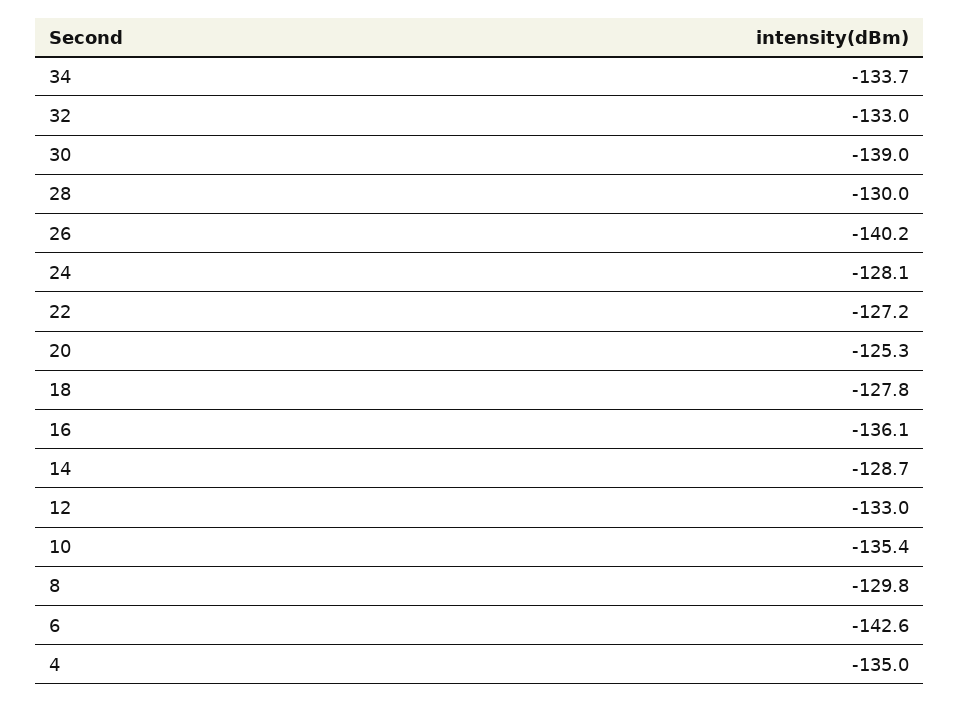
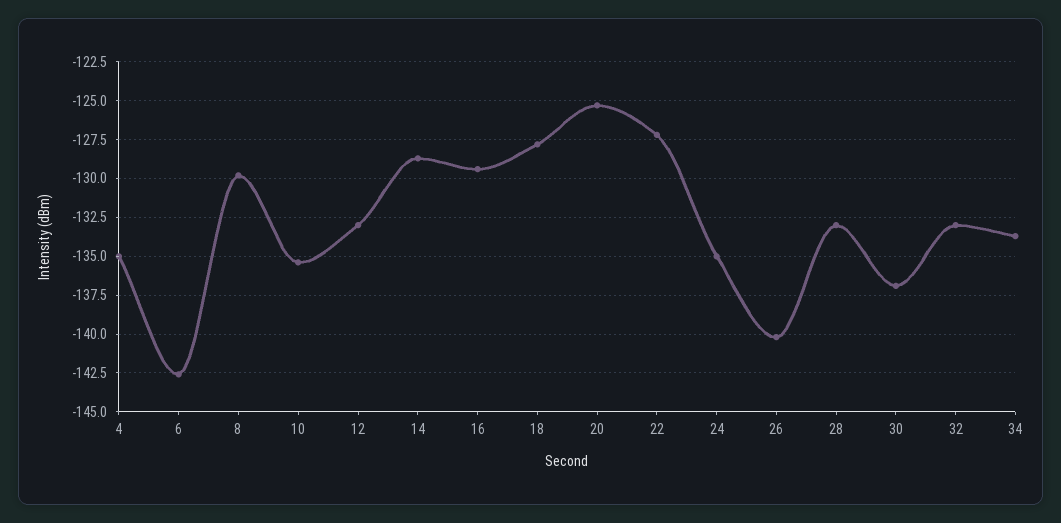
30: -139 -> -137
28: -130 -> -133
24: -128.1 -> -135
16: -136.1 -> -129.5

